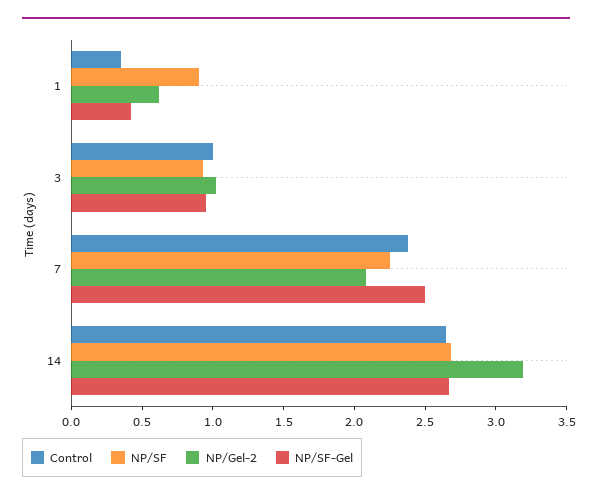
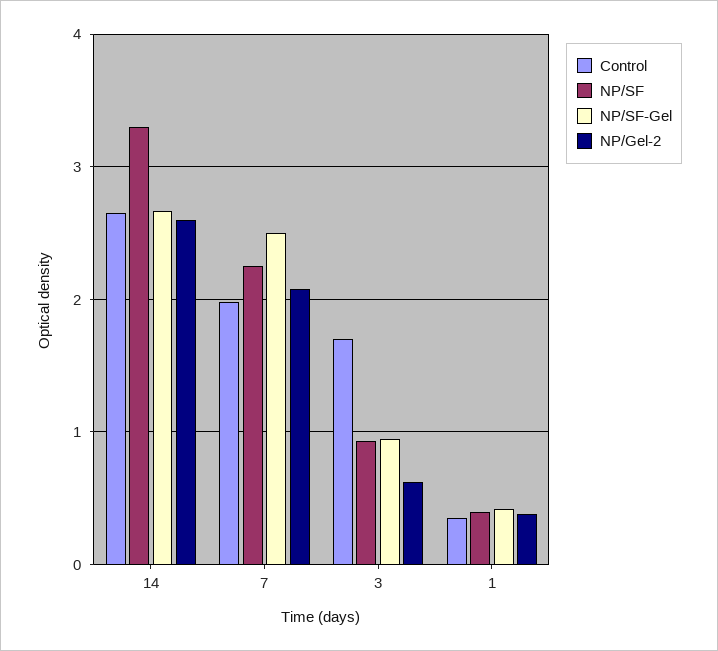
NP/SF, 1: 0.9 -> 0.4
NP/Gel-2, 1: 0.6 -> 0.4
Control, 3: 1 -> 1.7
NP/Gel-2, 3: 1 -> 0.6
Control, 7: 2.4 -> 2
NP/SF, 14: 2.7 -> 3.3
NP/Gel-2, 14: 3.2 -> 2.6

